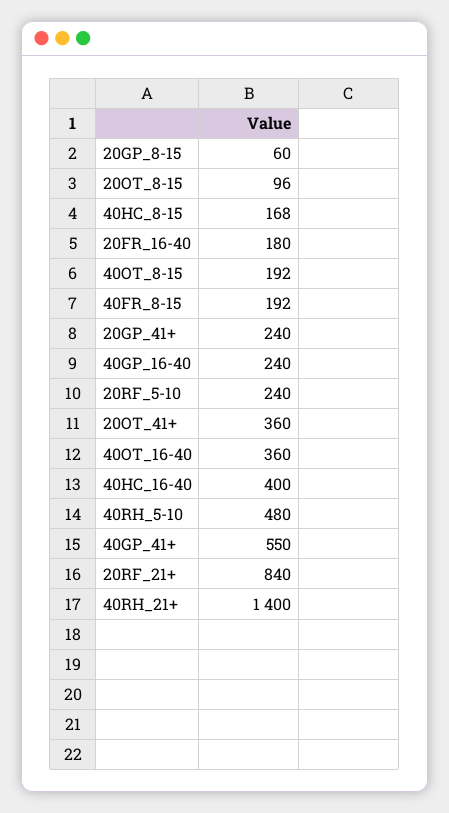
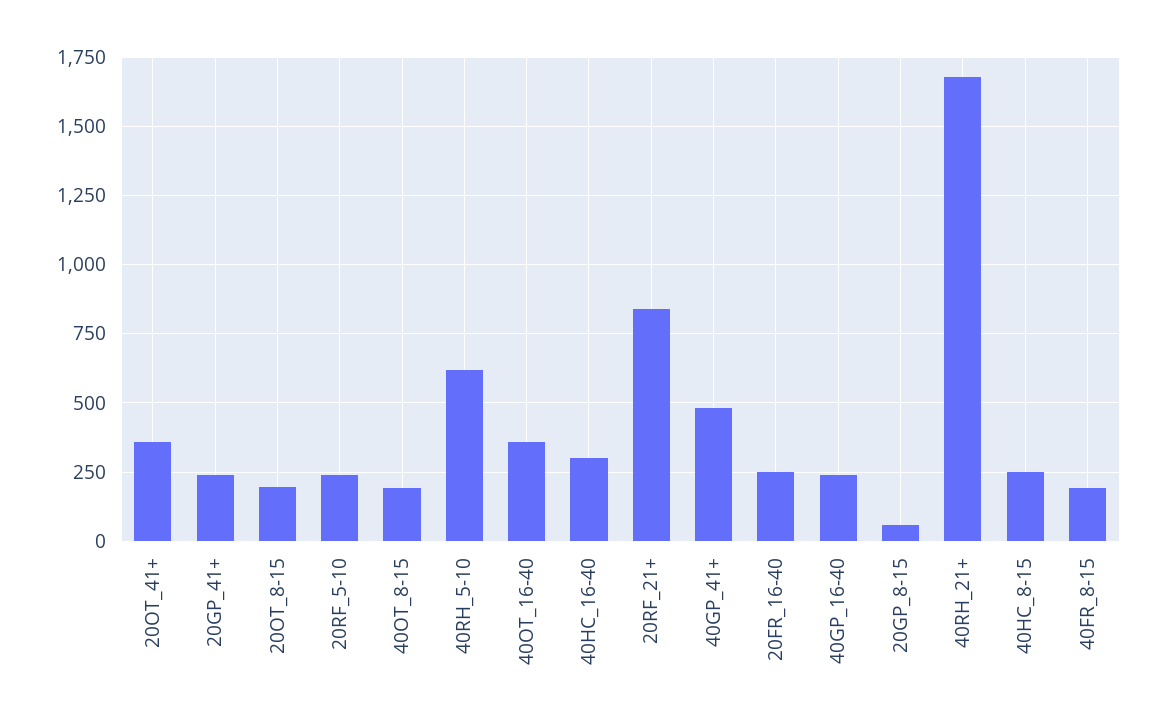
20OT_8-15: 96 -> 200
40HC_8-15: 168 -> 250
20FR_16-40: 180 -> 250
40HC_16-40: 400 -> 300
40RH_5-10: 480 -> 625
40GP_41+: 550 -> 475
40RH_21+: 1400 -> 1675

